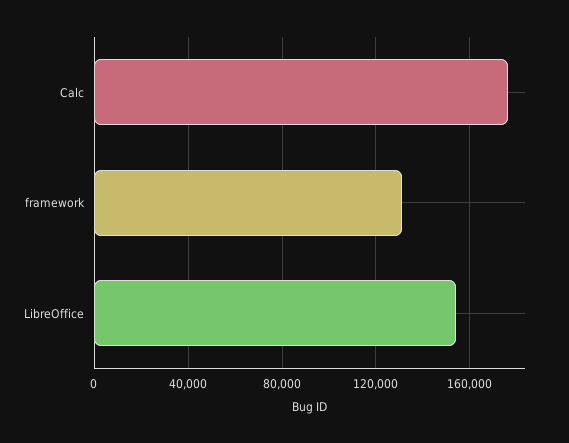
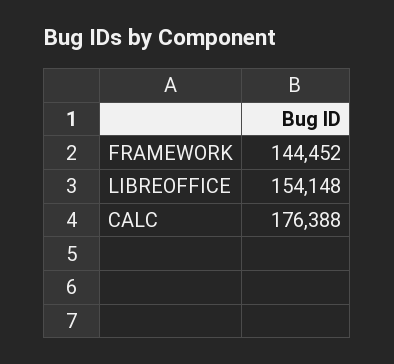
framework: 130000 -> 144452

